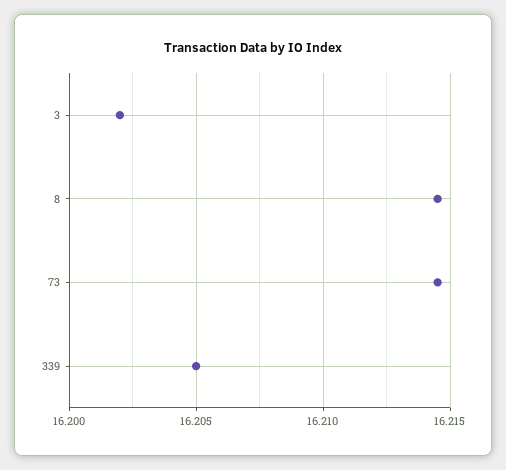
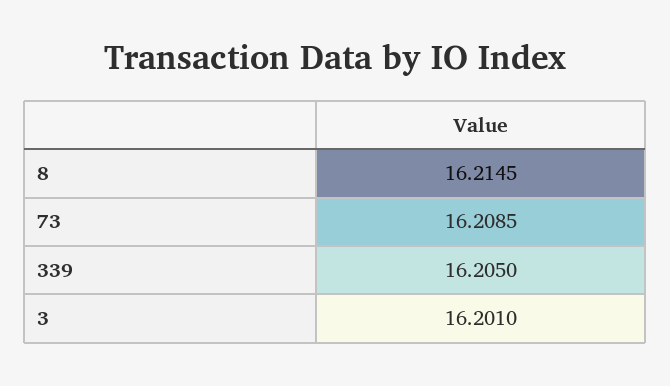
3: 16.202 -> 16.201
73: 16.2145 -> 16.2085

